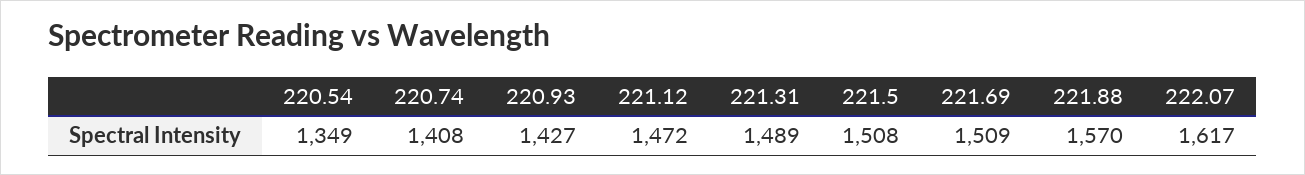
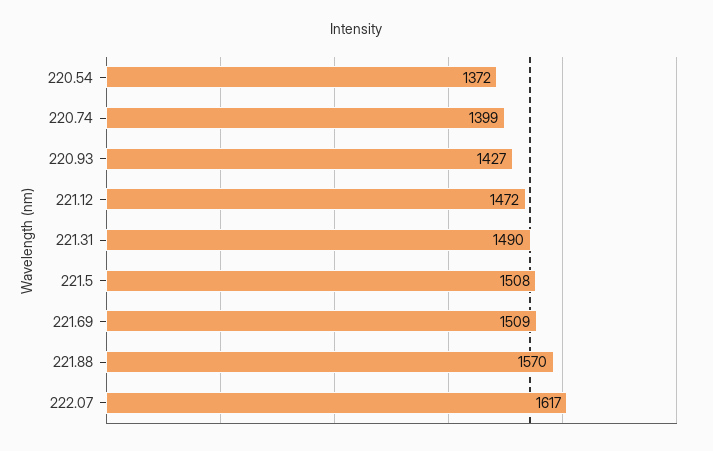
220.54: 1349 -> 1372
220.74: 1408 -> 1399
221.31: 1489 -> 1490

